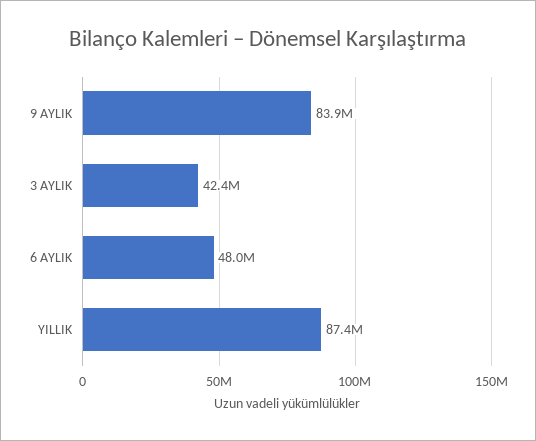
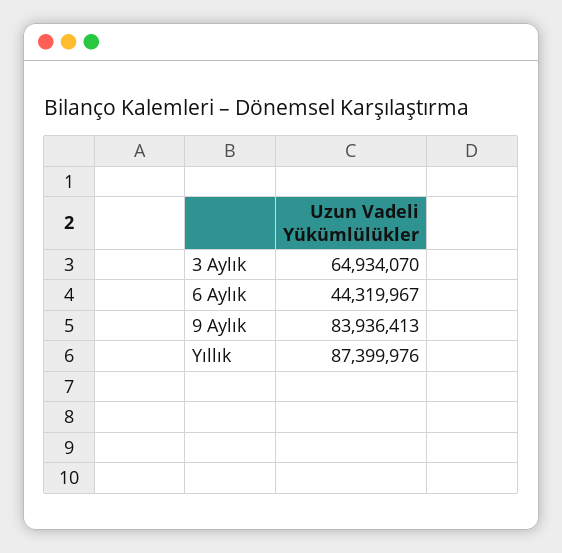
3 AYLIK: 42400000 -> 64934070
6 AYLIK: 48000000 -> 44319967

